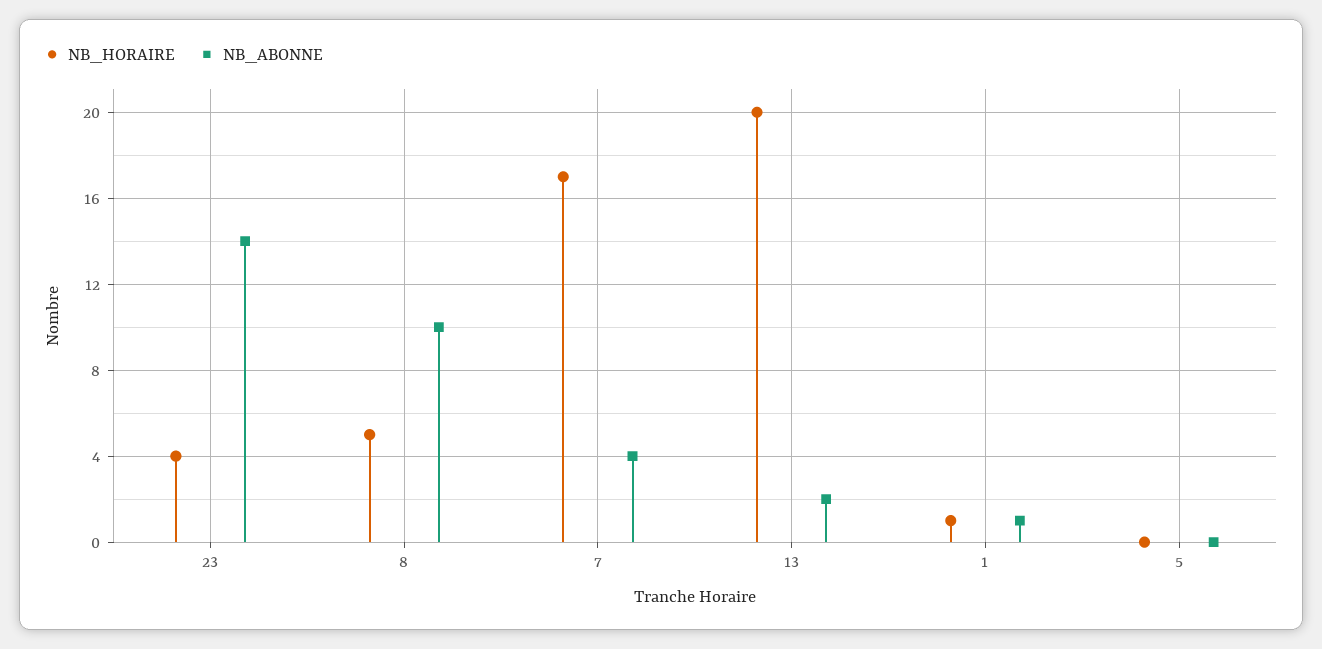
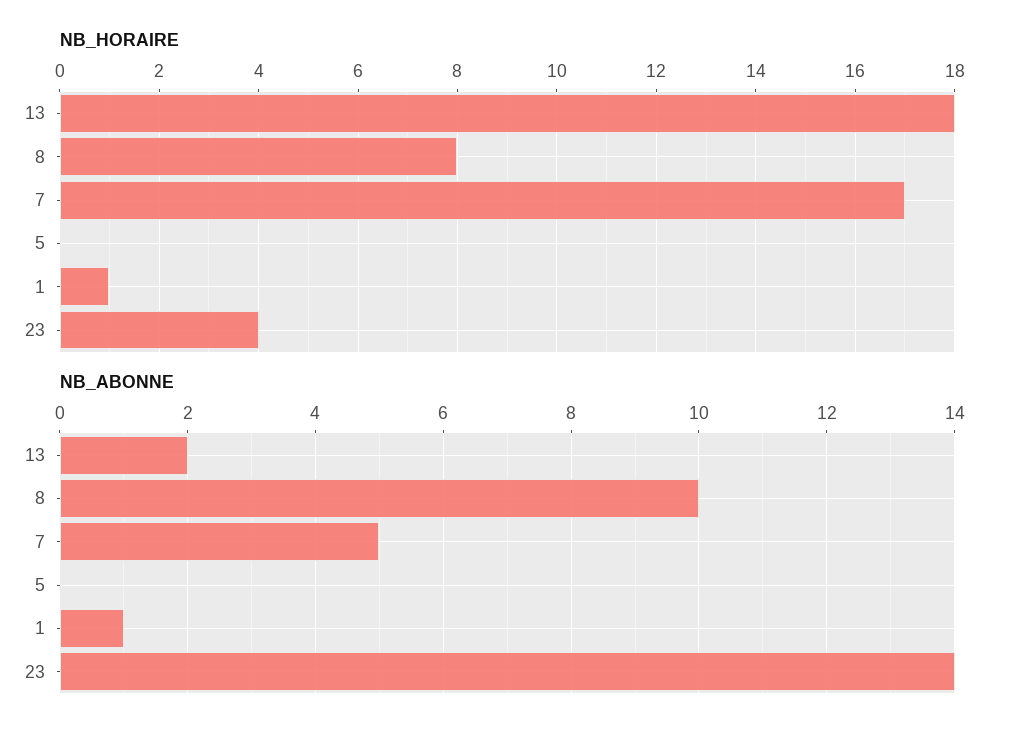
NB_HORAIRE, 8: 5 -> 8
NB_ABONNE, 7: 4 -> 5
NB_HORAIRE, 13: 20 -> 18

